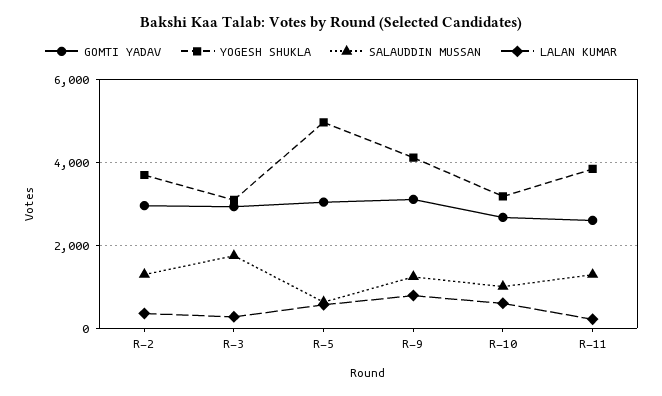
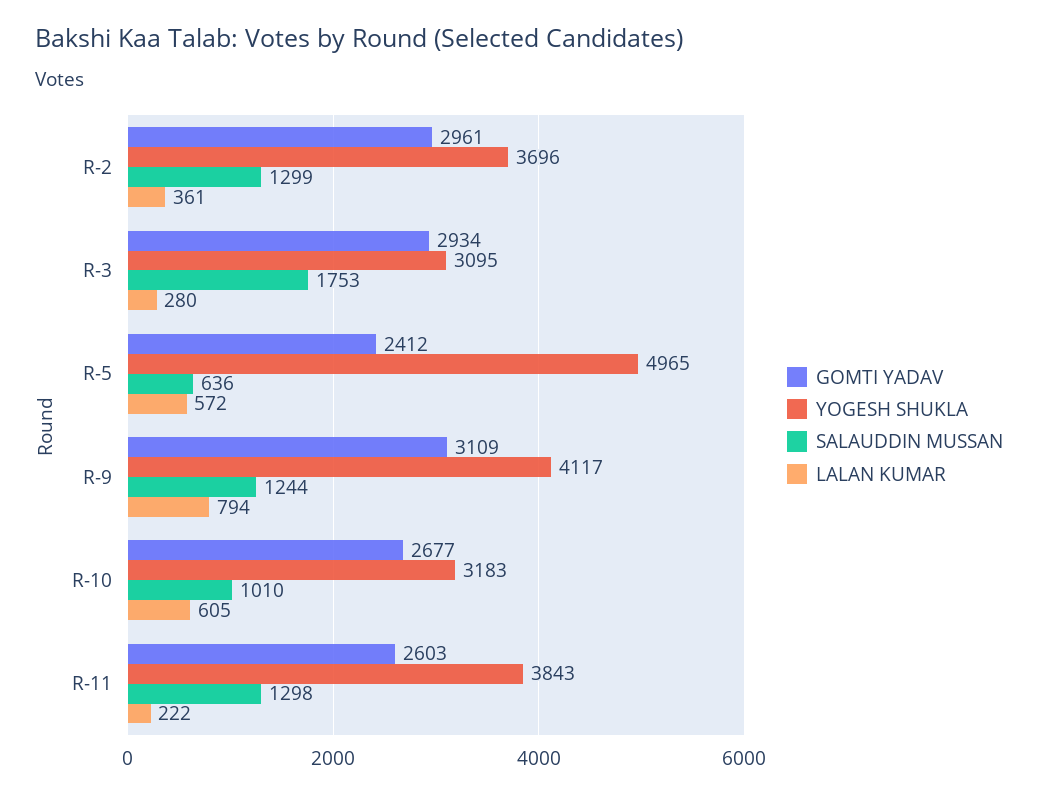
GOMTI YADAV, R-5: 3000 -> 2412

